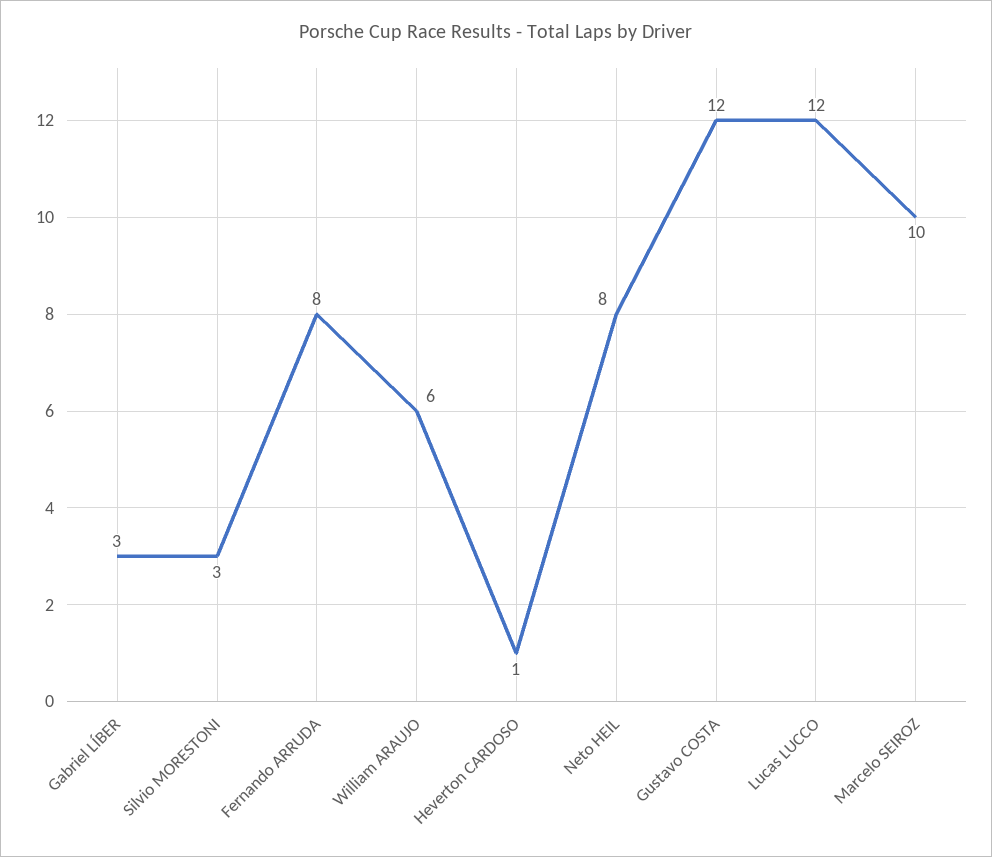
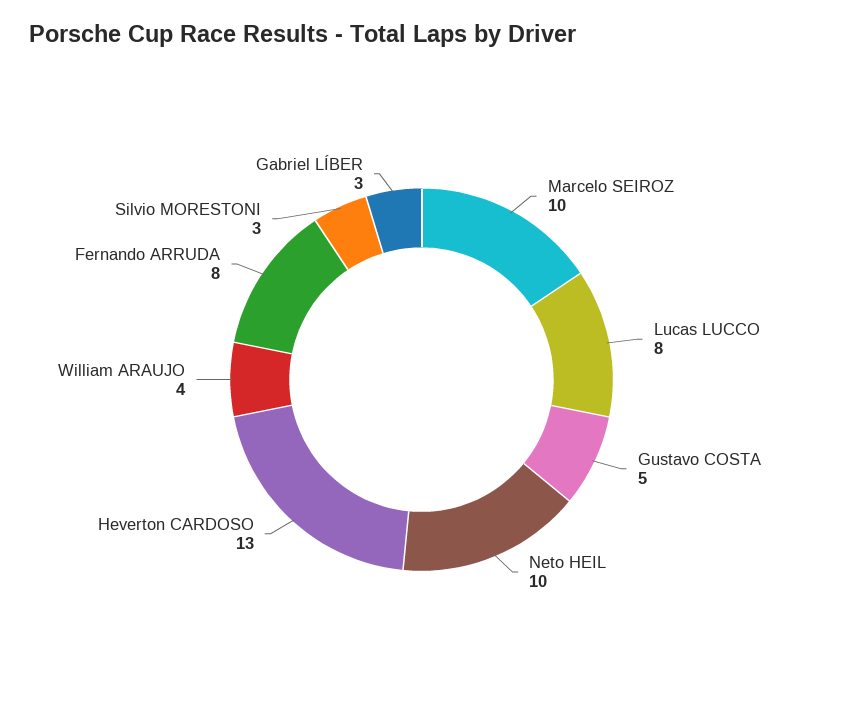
William ARAUJO: 6 -> 4
Heverton CARDOSO: 1 -> 13
Neto HEIL: 8 -> 10
Gustavo COSTA: 12 -> 5
Lucas LUCCO: 12 -> 8

